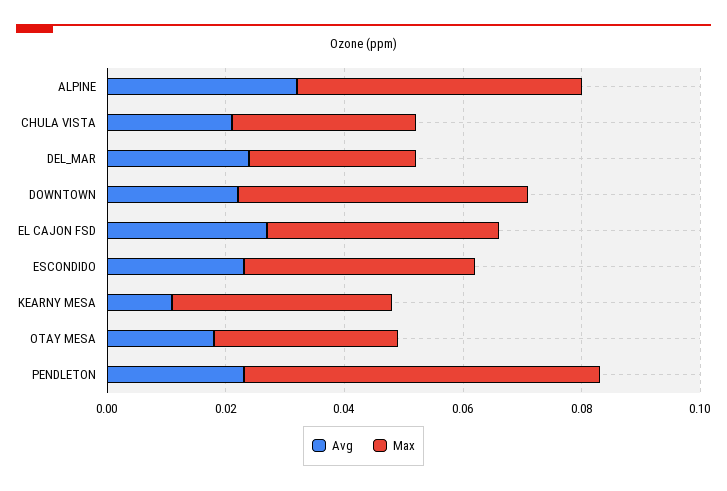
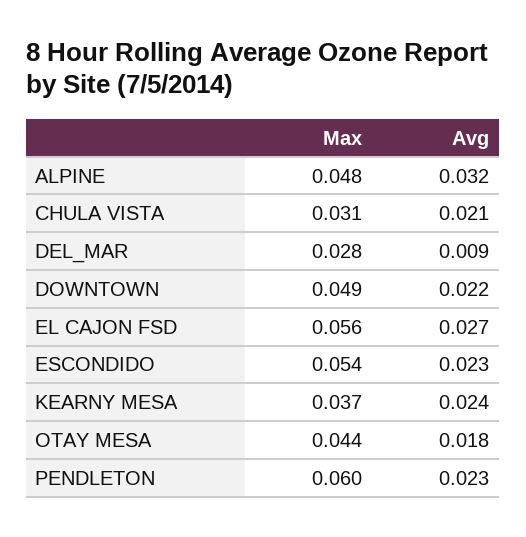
Avg, DEL_MAR: 0.025 -> 0.009
Max, EL CAJON FSD: 0.04 -> 0.056
Max, ESCONDIDO: 0.04 -> 0.054
Avg, KEARNY MESA: 0.01 -> 0.024
Max, OTAY MESA: 0.03 -> 0.044

